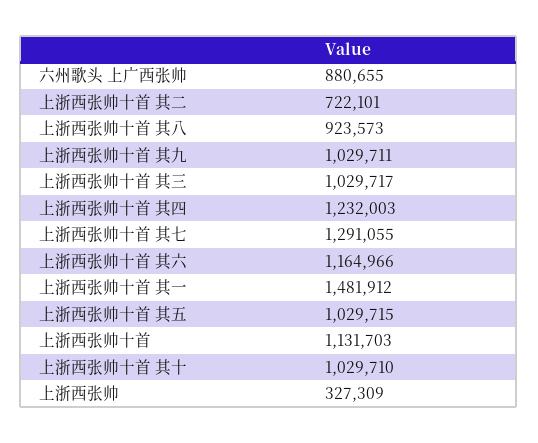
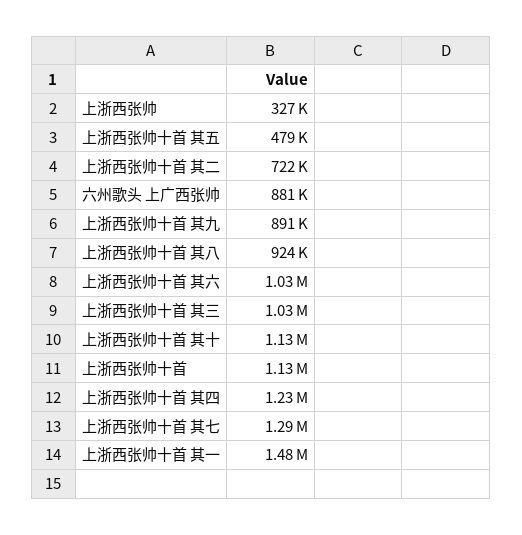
上浙西张帅十首 其九: 1029711 -> 891000
上浙西张帅十首 其六: 1164966 -> 1030000
上浙西张帅十首 其五: 1029715 -> 479000
上浙西张帅十首 其十: 1029710 -> 1130000

